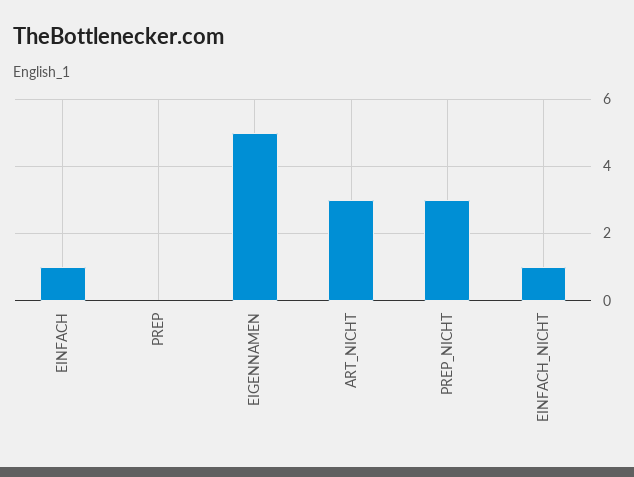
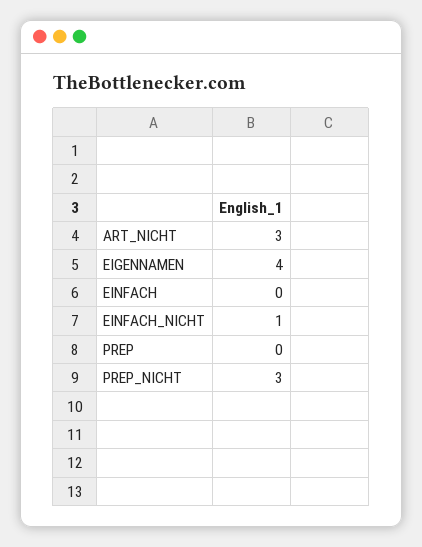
EINFACH: 1 -> 0
EIGENNAMEN: 5 -> 4

